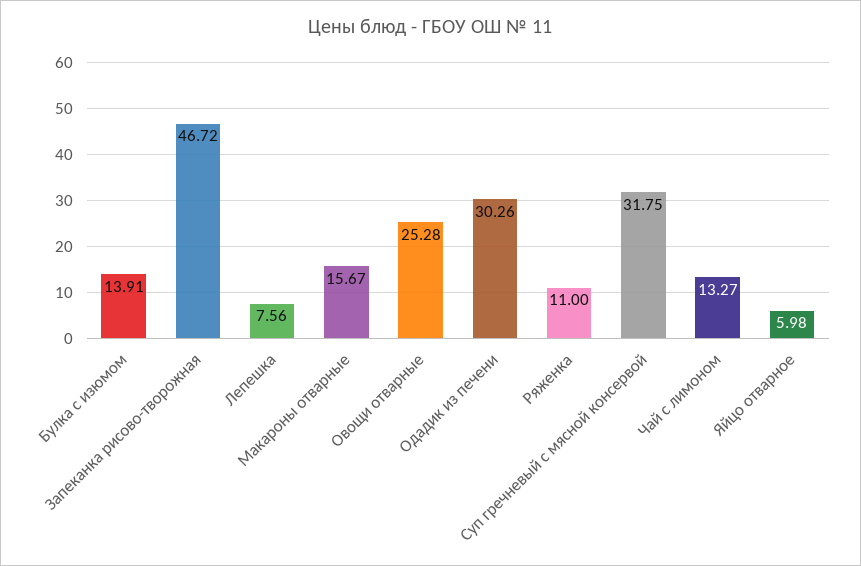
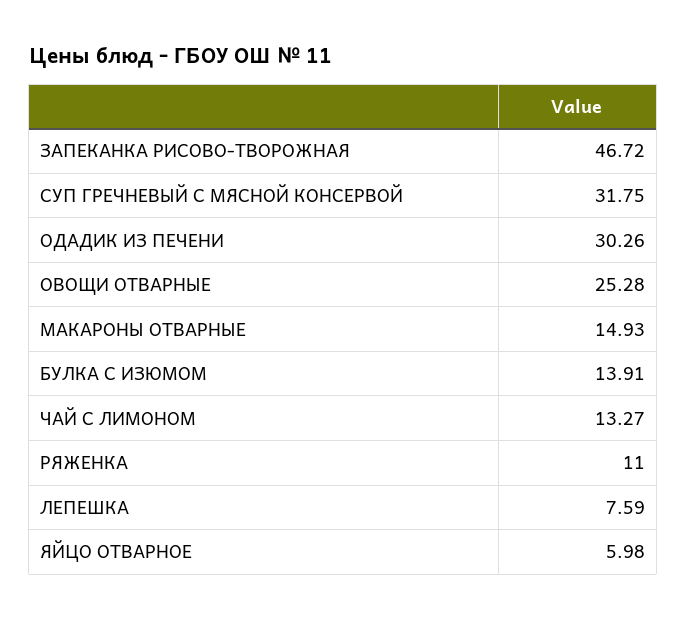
Лепешка: 7.56 -> 7.59
Макароны отварные: 15.67 -> 14.93

